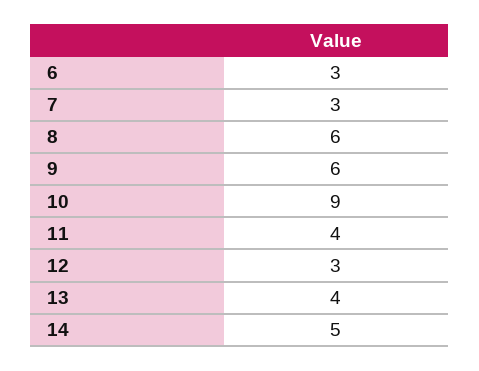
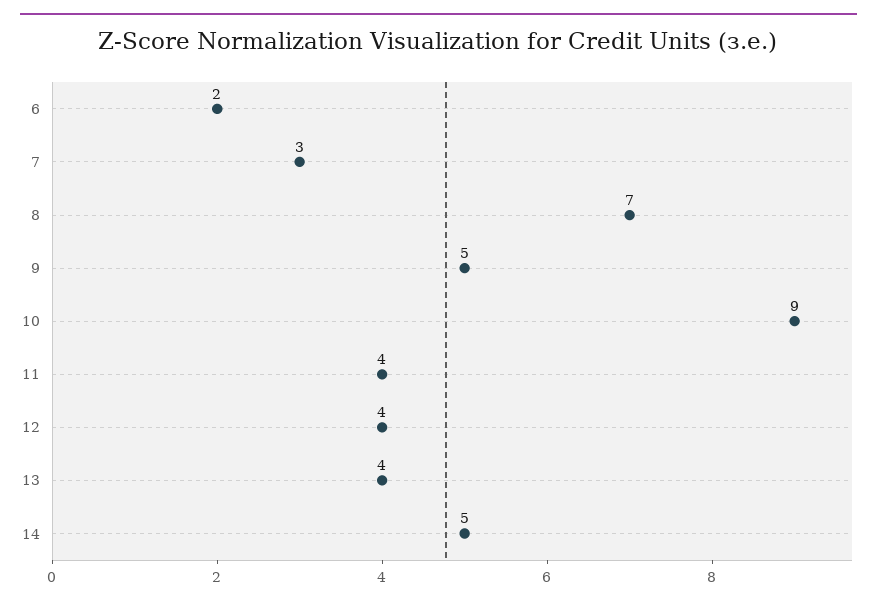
6: 3 -> 2
8: 6 -> 7
9: 6 -> 5
12: 3 -> 4

